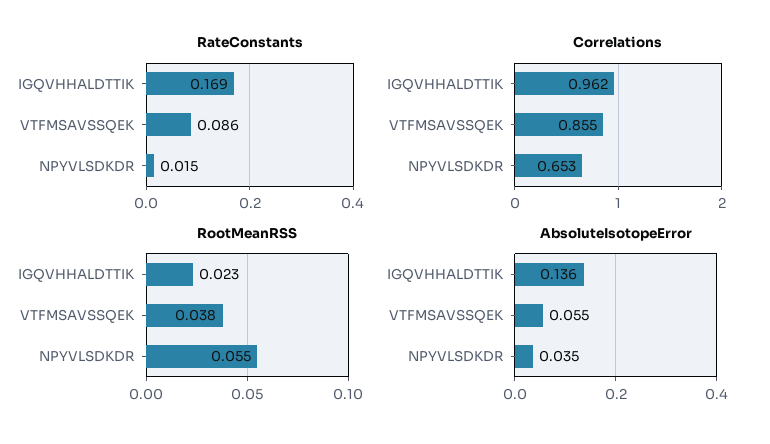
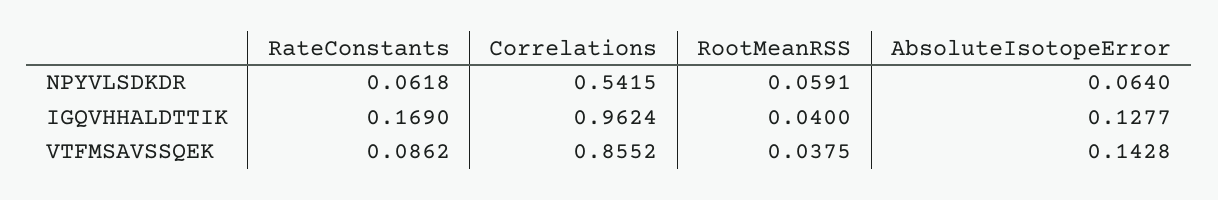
RateConstants, NPYVLSDKDR: 0.015 -> 0.0618
Correlations, NPYVLSDKDR: 0.653 -> 0.5415
RootMeanRSS, IGQVHHALDTTIK: 0.023 -> 0.04
RootMeanRSS, NPYVLSDKDR: 0.055 -> 0.0591
AbsoluteIsotopeError, IGQVHHALDTTIK: 0.136 -> 0.1277
AbsoluteIsotopeError, VTFMSAVSSQEK: 0.055 -> 0.1428
AbsoluteIsotopeError, NPYVLSDKDR: 0.035 -> 0.064

